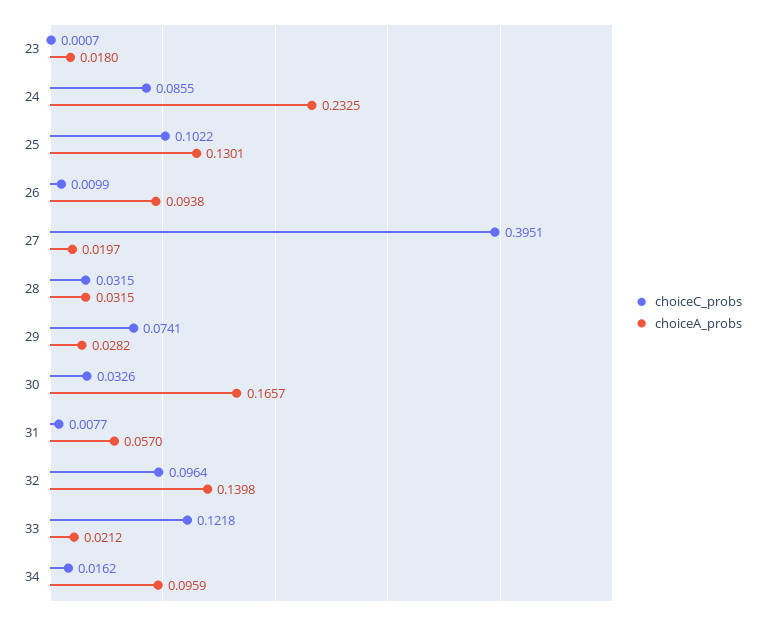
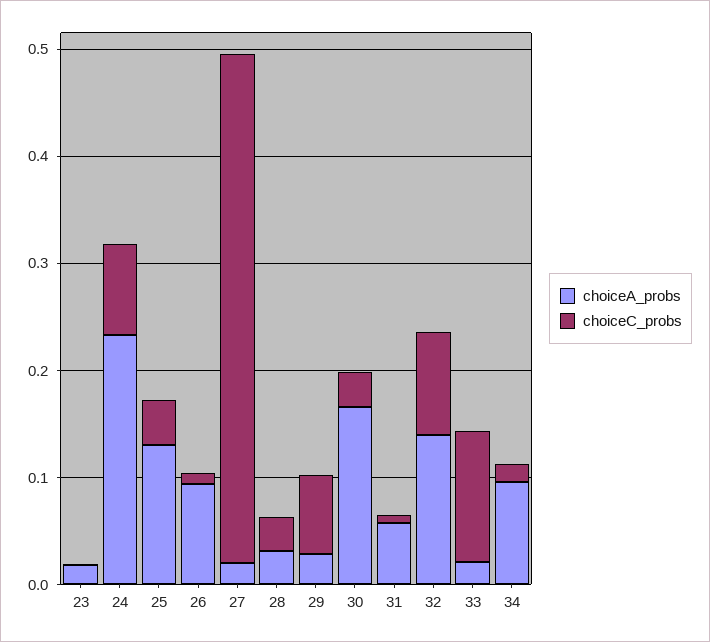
choiceC_probs, 25: 0.1022 -> 0.04
choiceC_probs, 27: 0.3951 -> 0.48

